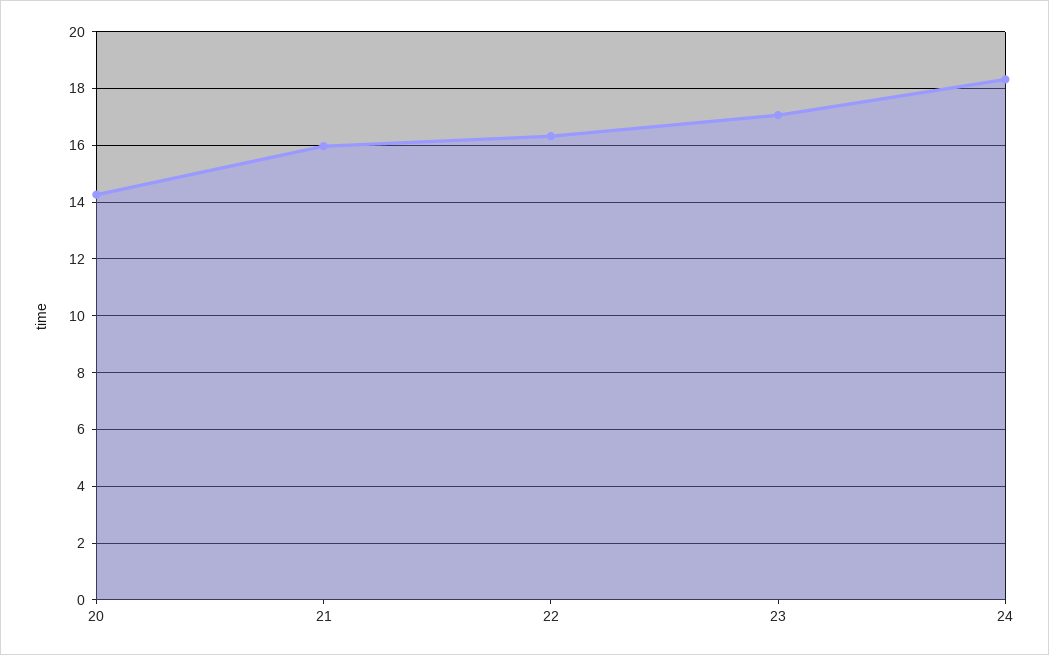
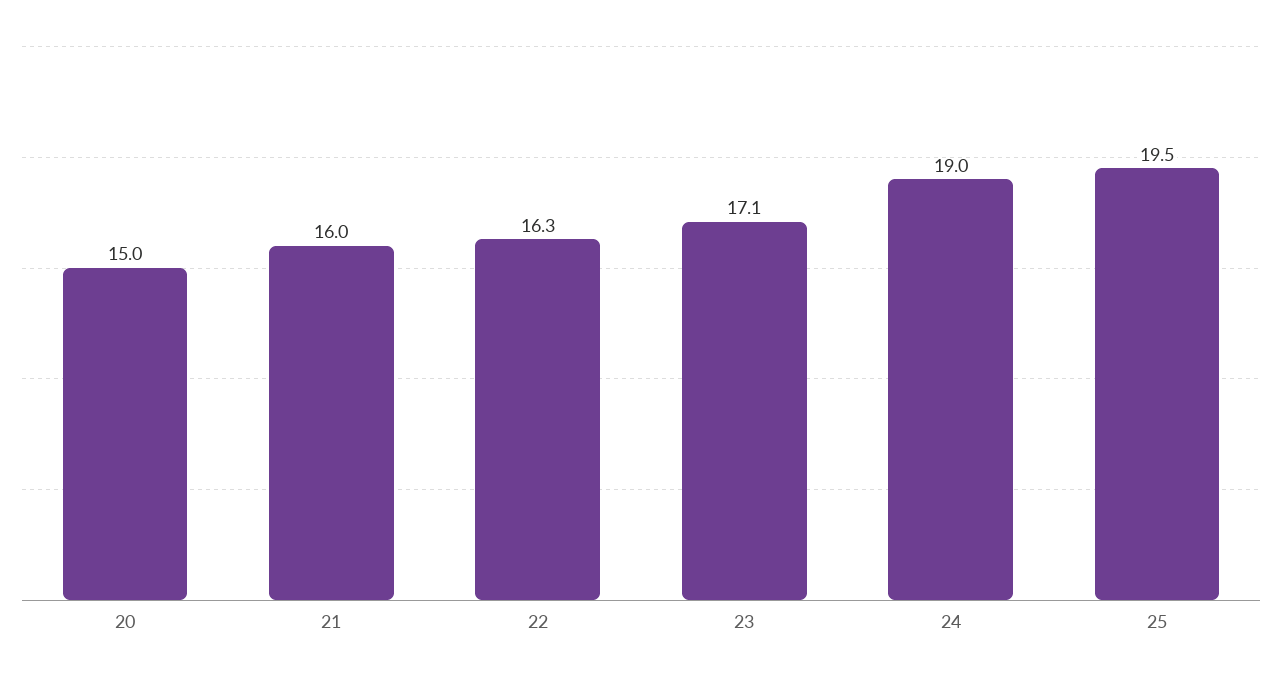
20: 14.25 -> 15
24: 18.25 -> 19
25: none -> 19.5

